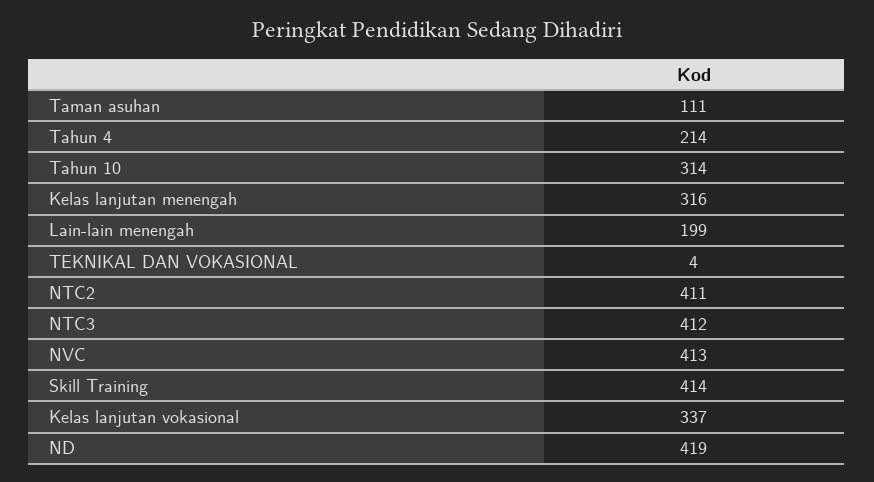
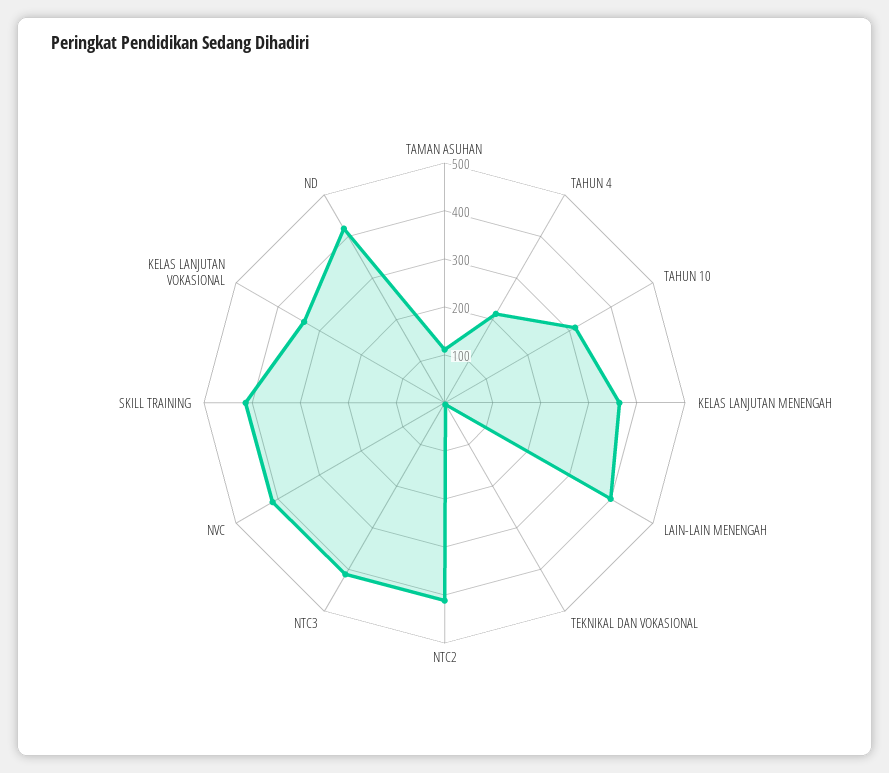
Kelas lanjutan menengah: 316 -> 360
Lain-lain menengah: 199 -> 400

